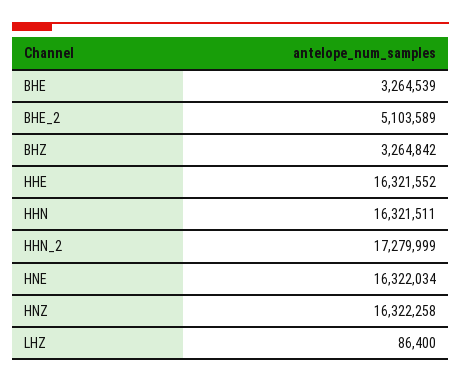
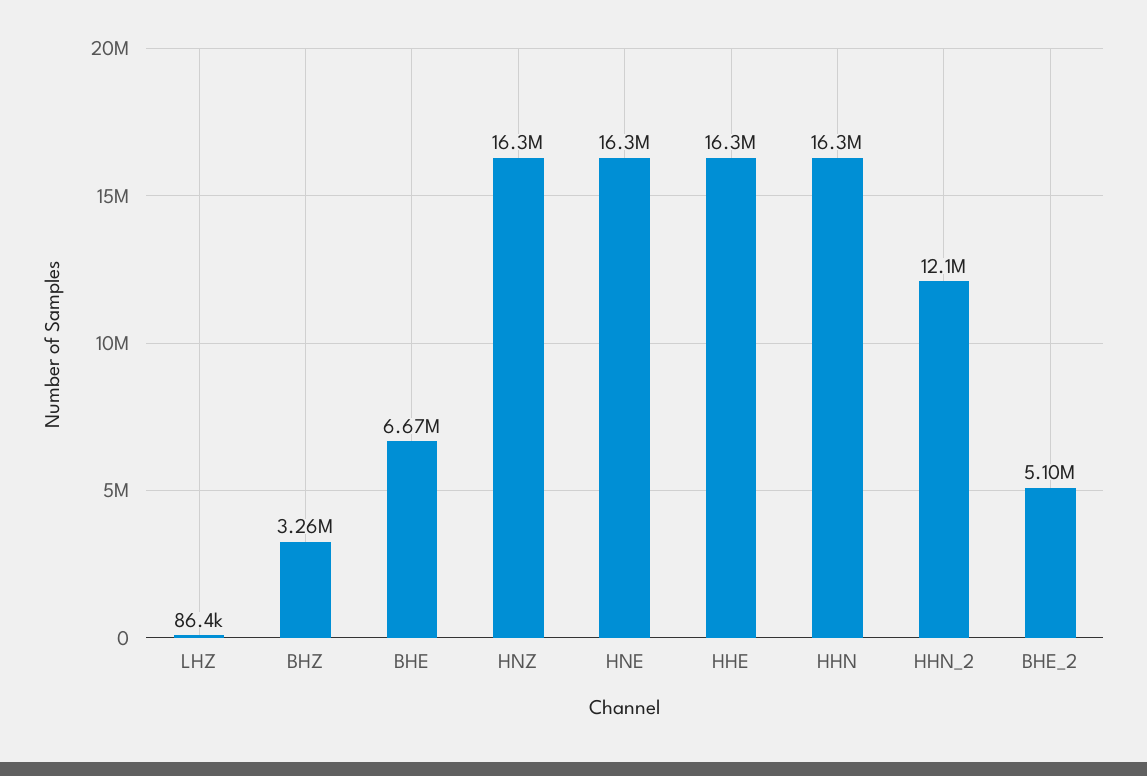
BHE: 3264539 -> 6670000
HHN_2: 17279999 -> 12100000

